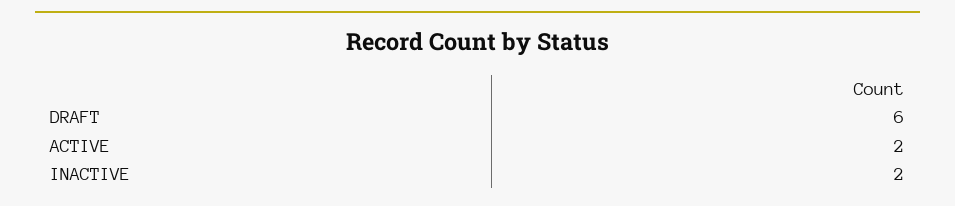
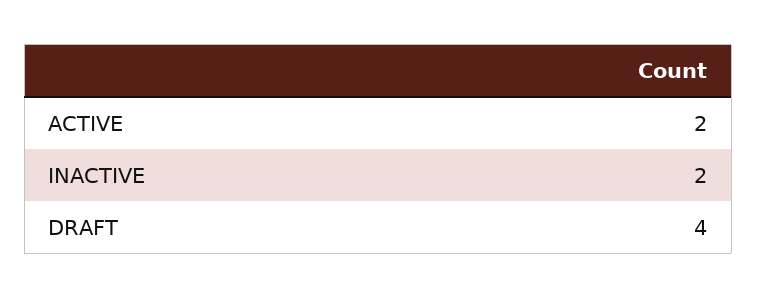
DRAFT: 6 -> 4

